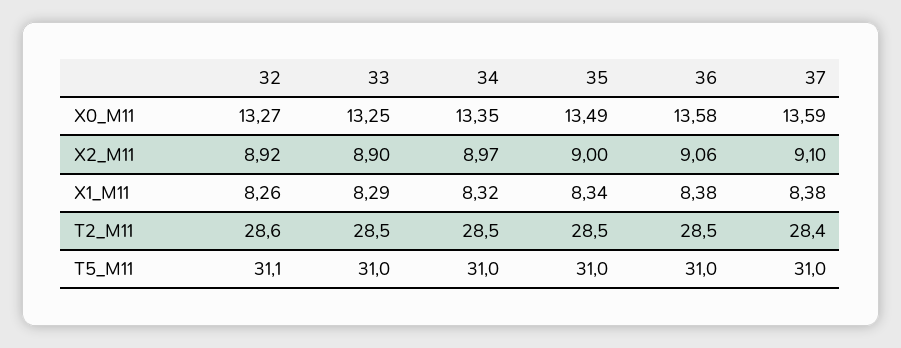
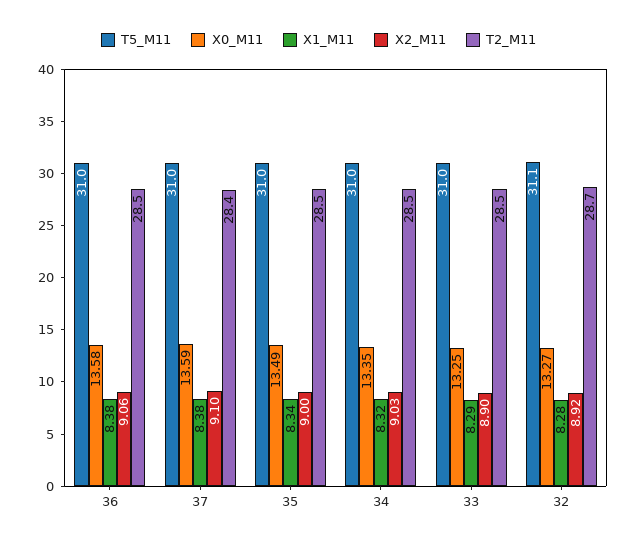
X2_M11, 34: 8.97 -> 9.03
X1_M11, 32: 8.26 -> 8.28
T2_M11, 32: 28.6 -> 28.7

